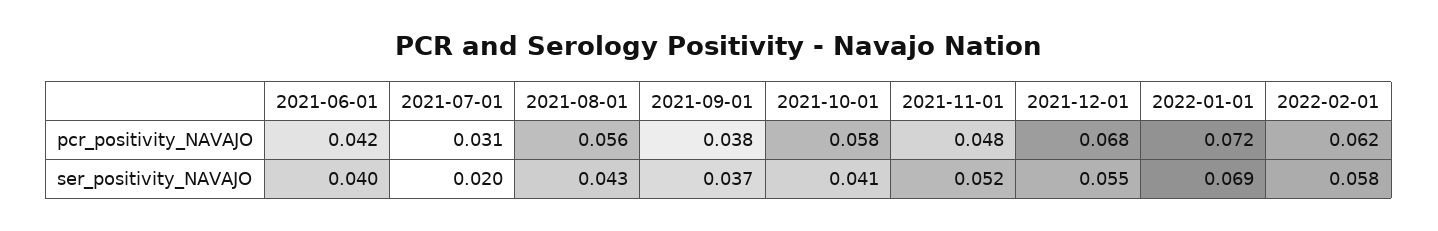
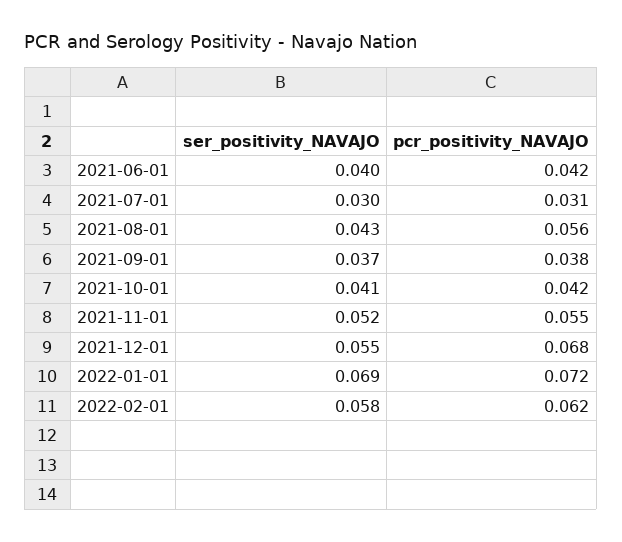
2021-10-01, pcr_positivity_NAVAJO: 0.058 -> 0.042
2021-11-01, pcr_positivity_NAVAJO: 0.048 -> 0.055
2021-07-01, ser_positivity_NAVAJO: 0.02 -> 0.03

